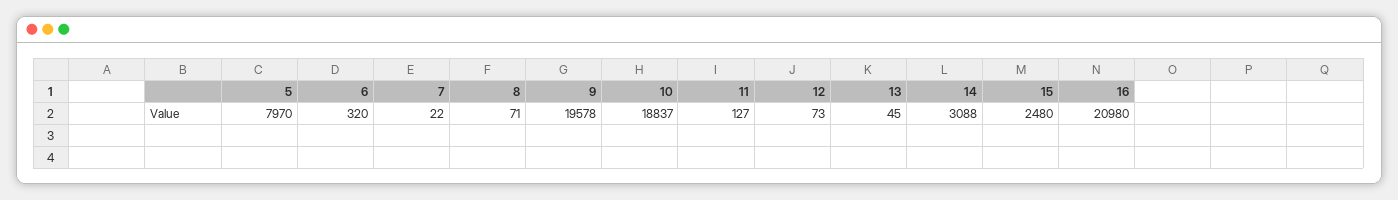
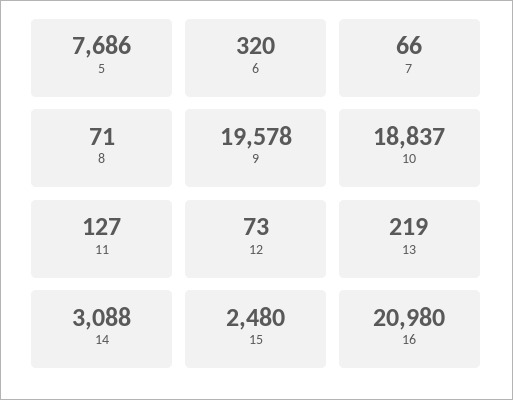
5: 7970 -> 7686
7: 22 -> 66
13: 45 -> 219

